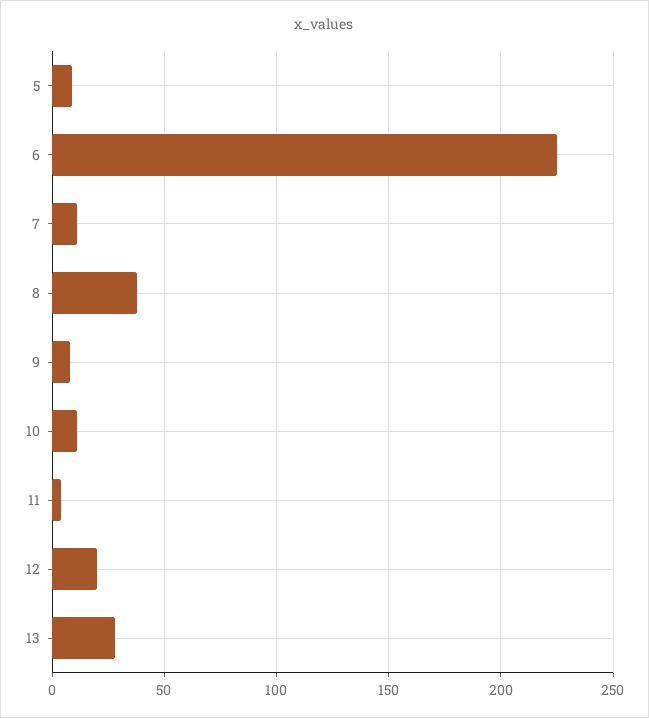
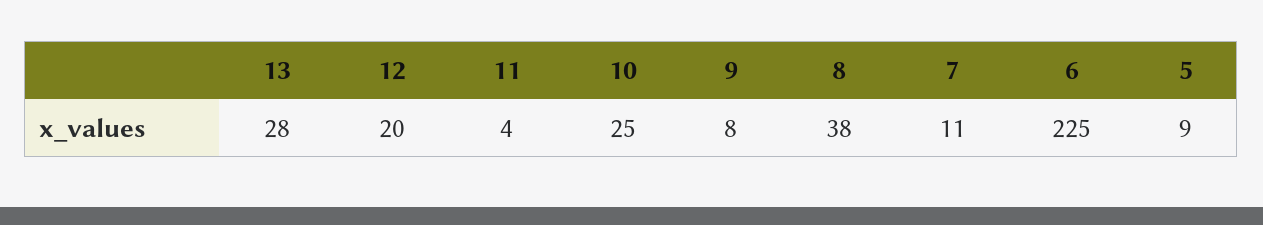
10: 10 -> 25

